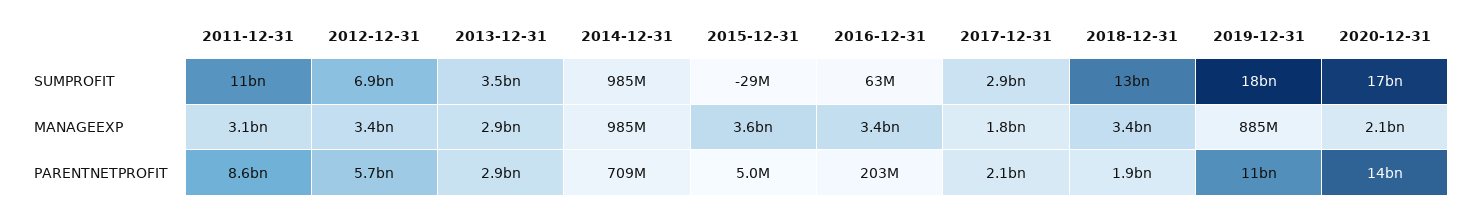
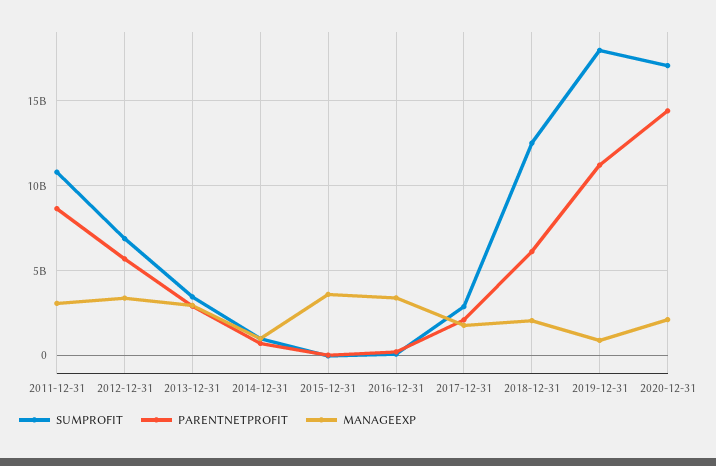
MANAGEEXP, 2018-12-31: 3400000000 -> 2000000000
PARENTNETPROFIT, 2018-12-31: 1900000000 -> 6000000000

